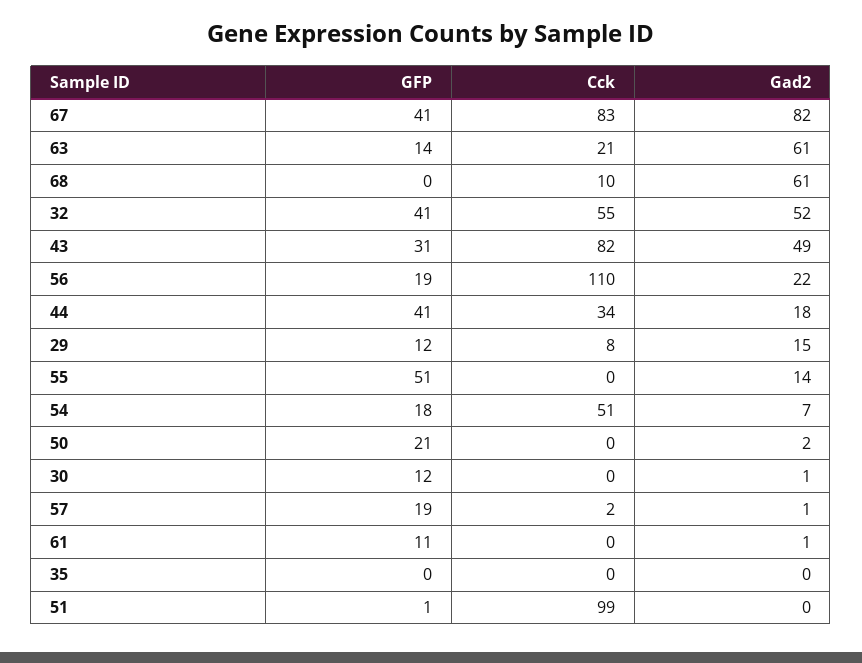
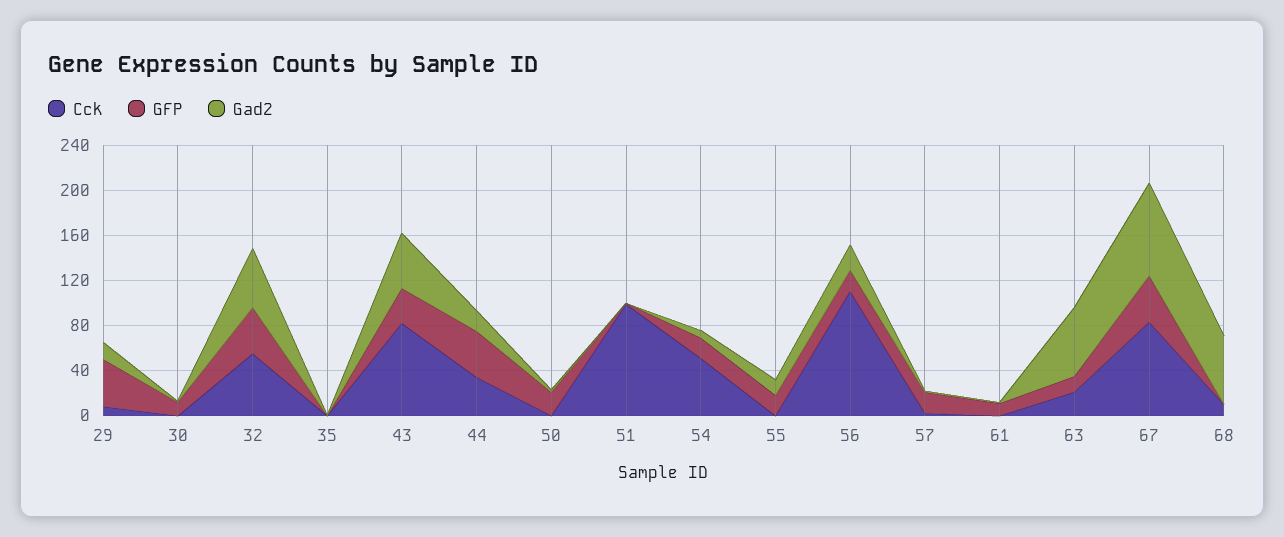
GFP, 29: 12 -> 40
GFP, 55: 51 -> 20

